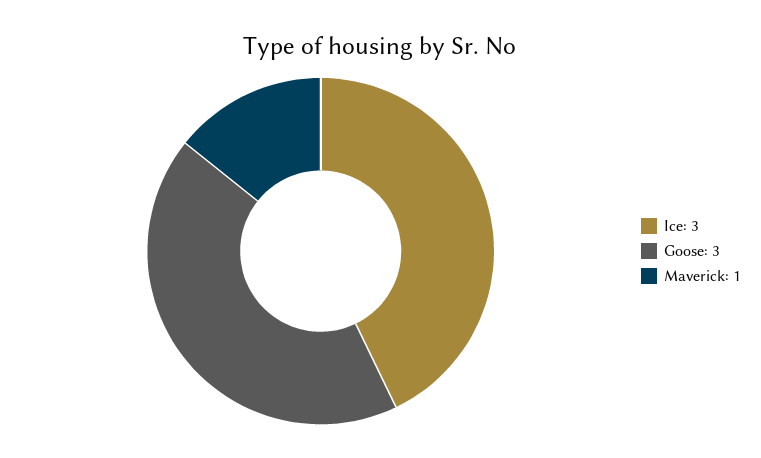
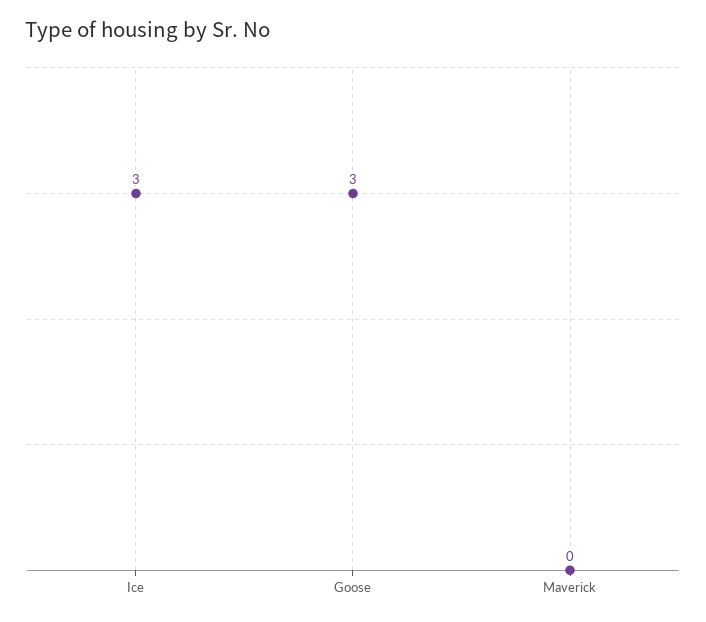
Maverick: 1 -> 0

